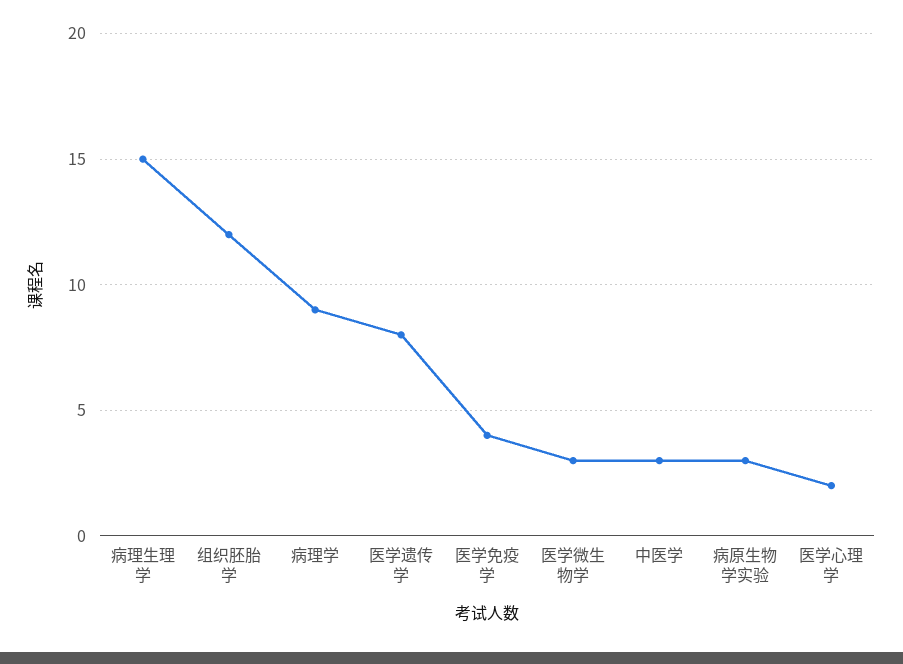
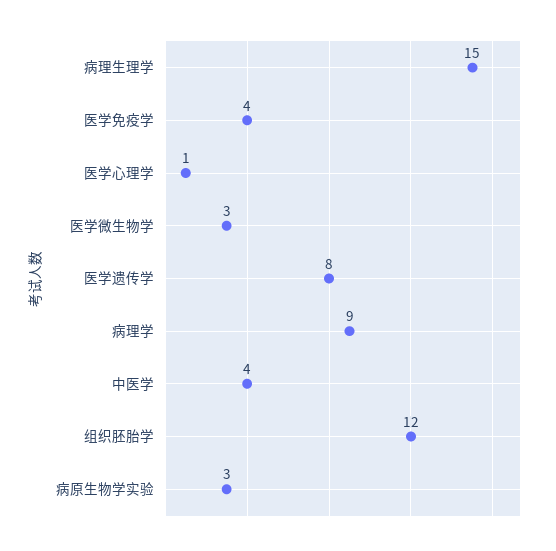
中医学: 3 -> 4
医学心理学: 2 -> 1

